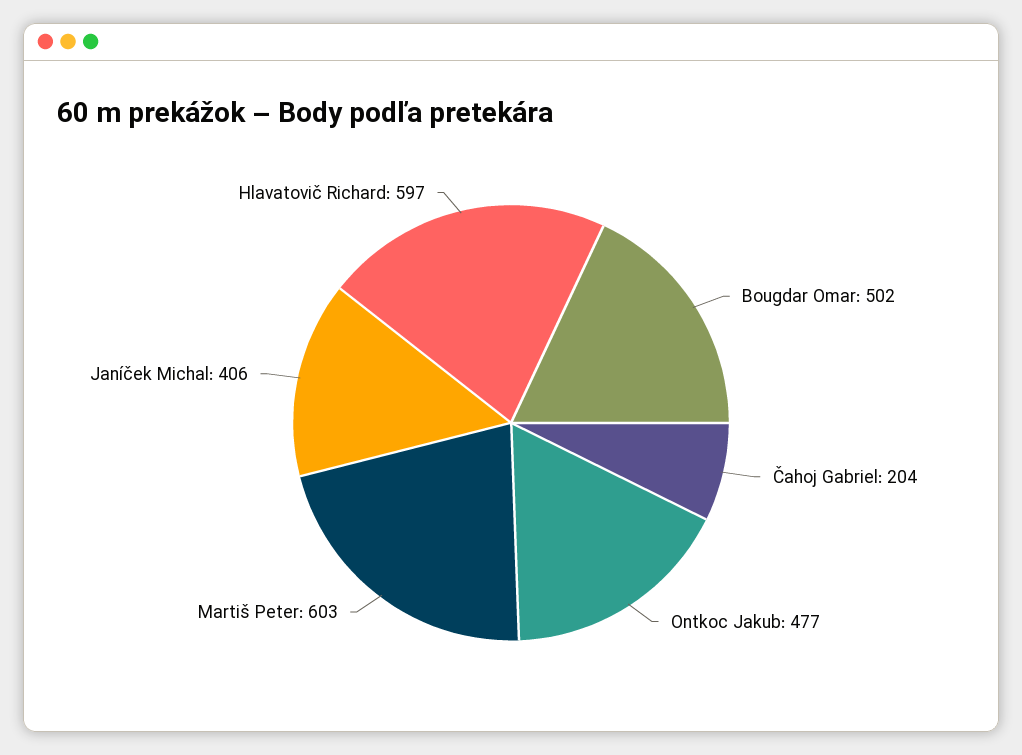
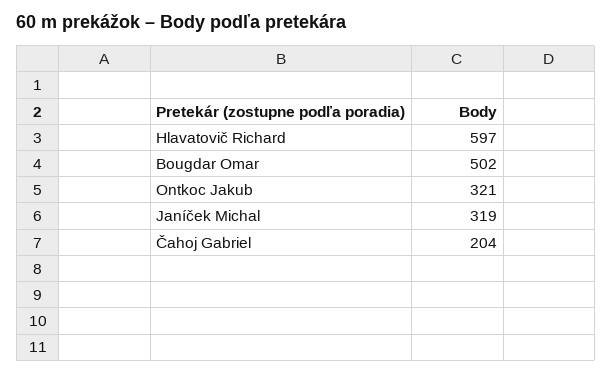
Ontkoc Jakub: 477 -> 321
Martiš Peter: 603 -> none
Janíček Michal: 406 -> 319

